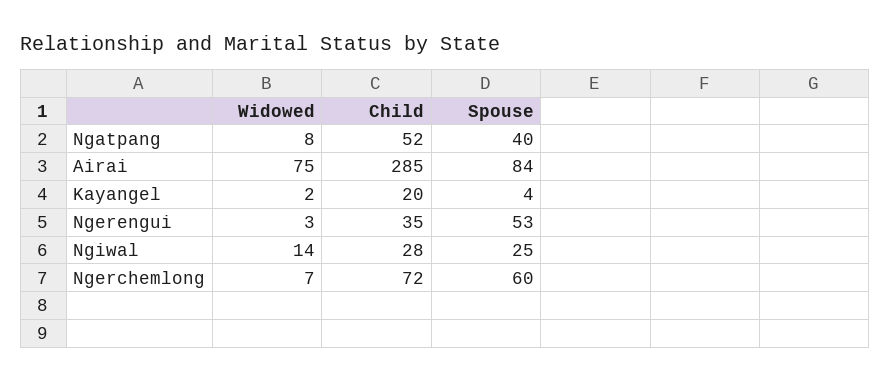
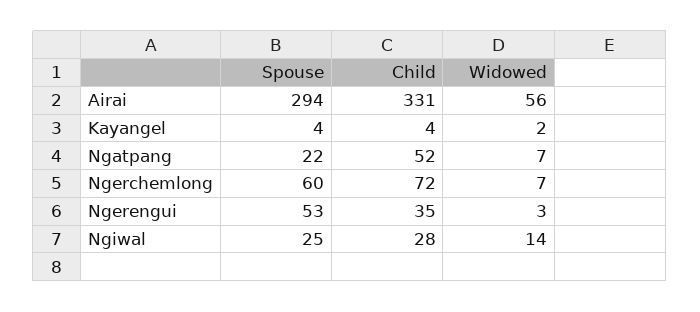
Widowed, Ngatpang: 8 -> 7
Spouse, Ngatpang: 40 -> 22
Widowed, Airai: 75 -> 56
Child, Airai: 285 -> 331
Spouse, Airai: 84 -> 294
Child, Kayangel: 20 -> 4

